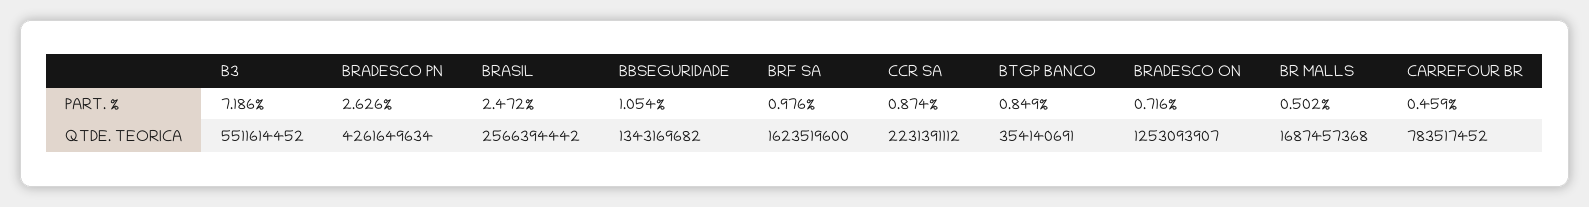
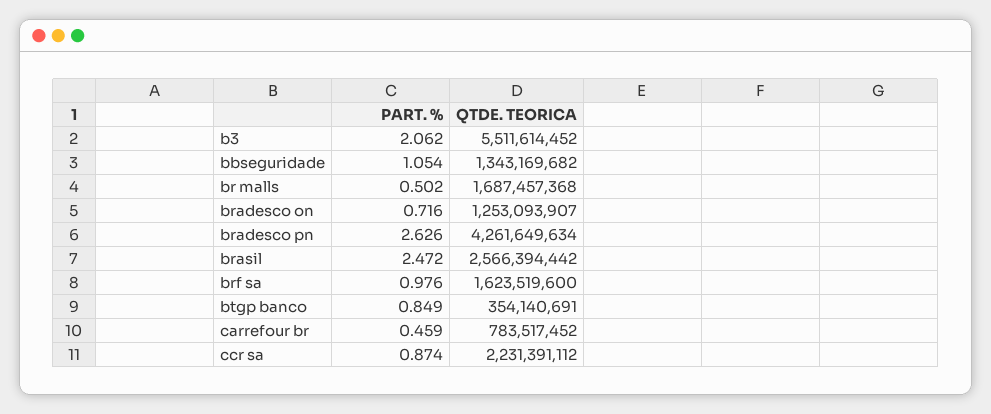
B3, PART. %: 7.186 -> 2.062

